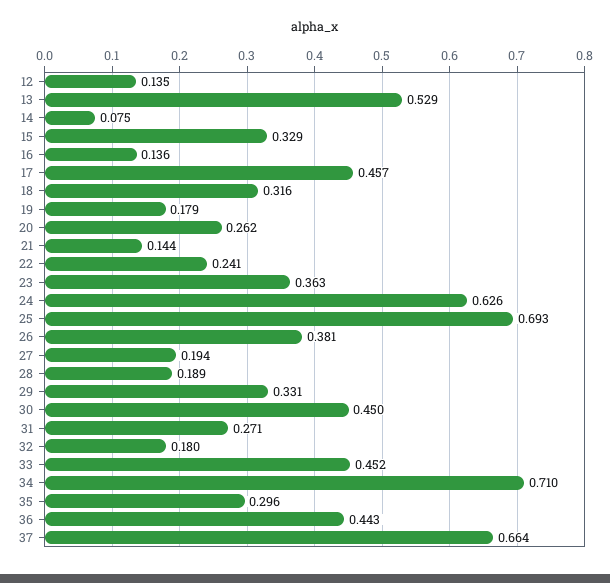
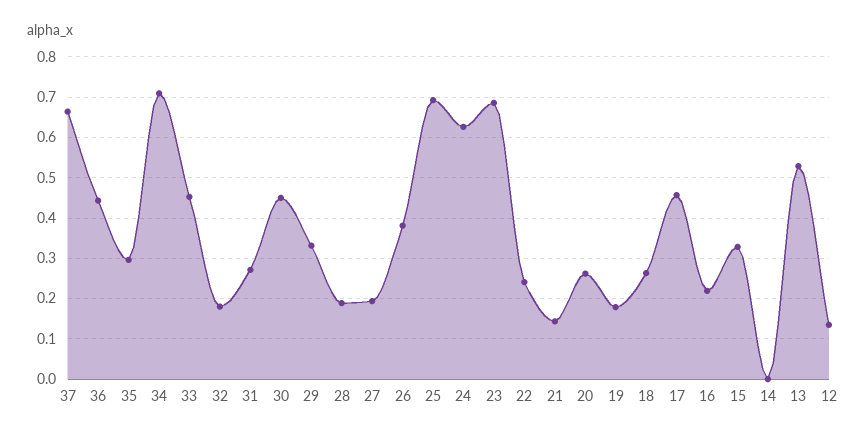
14: 0.075 -> 0
16: 0.136 -> 0.22
18: 0.316 -> 0.26
23: 0.363 -> 0.68

